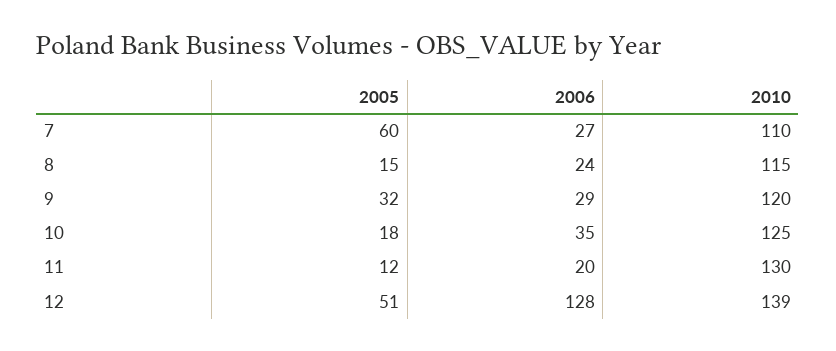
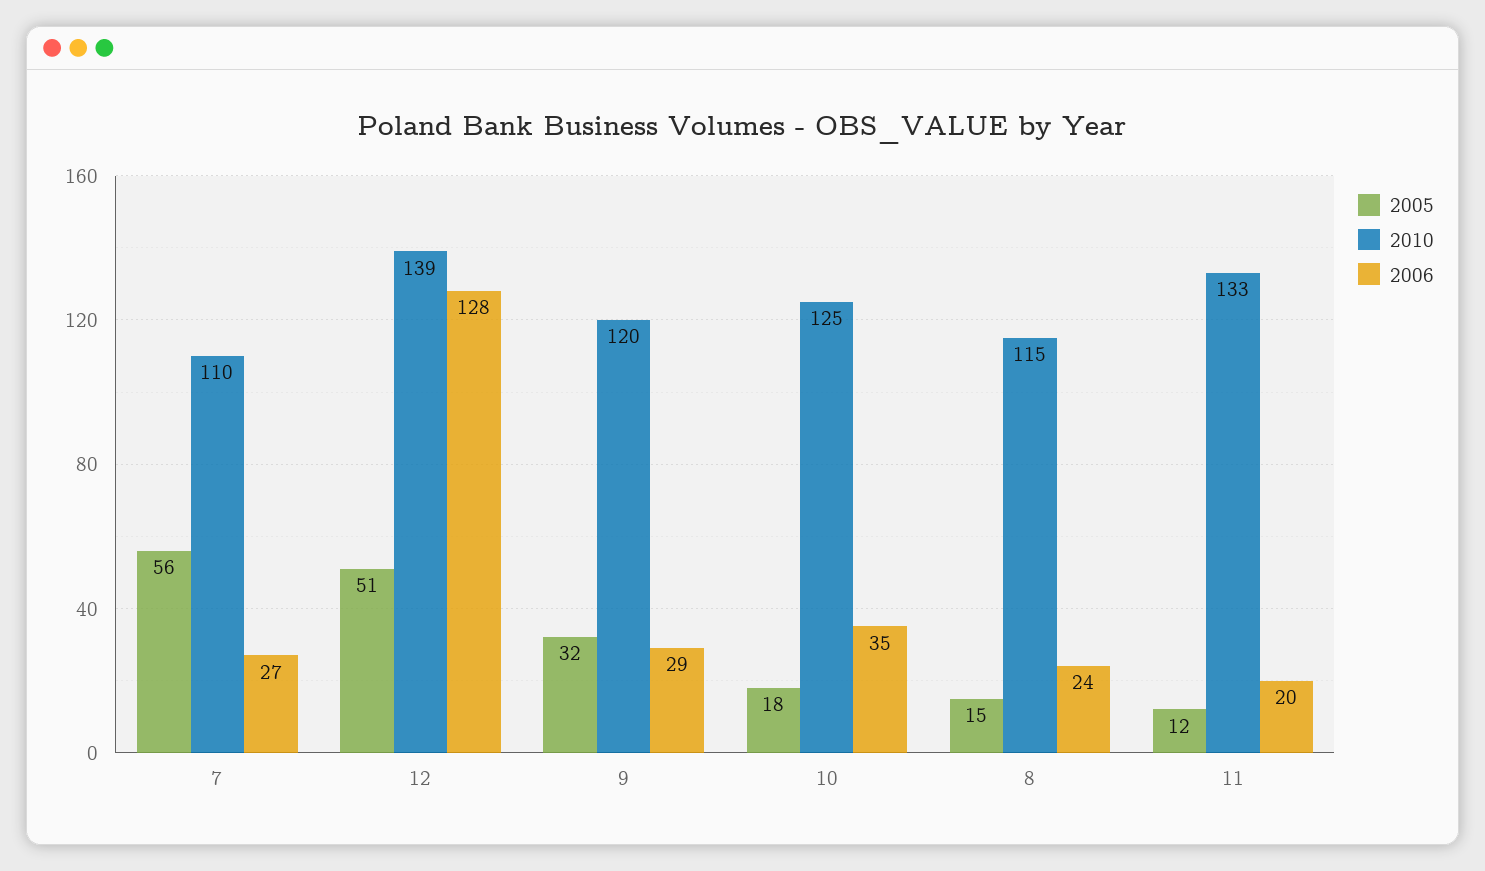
2005, 7: 60 -> 56
2010, 11: 130 -> 133

